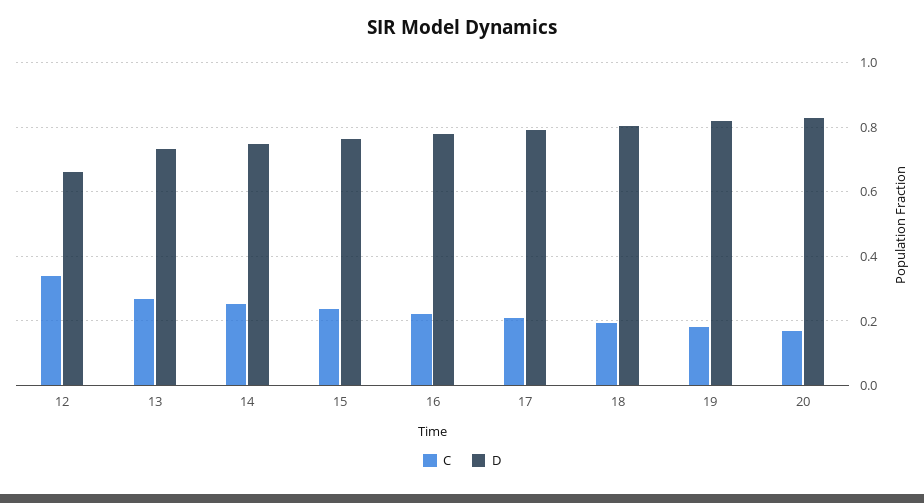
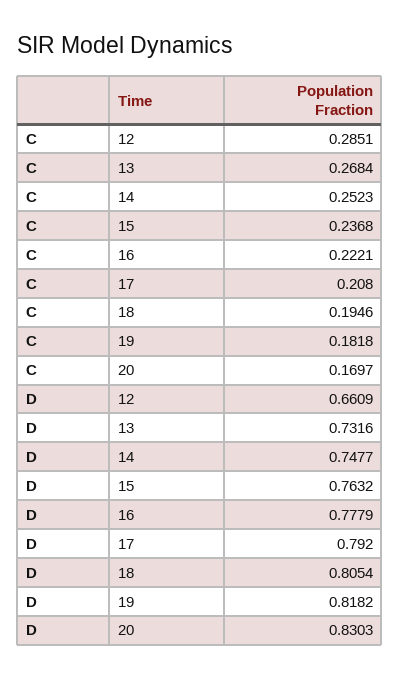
C, 12: 0.34 -> 0.2851

